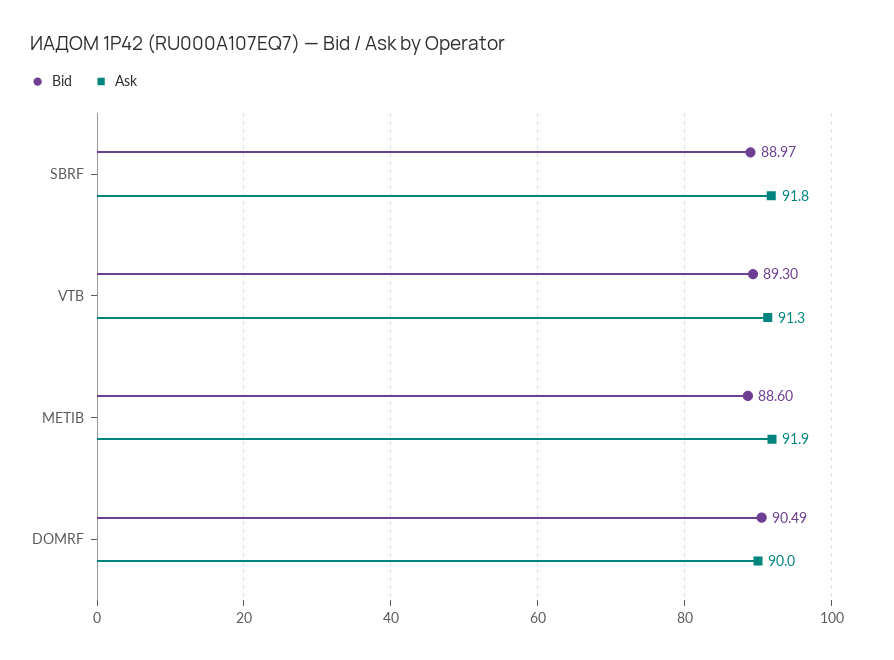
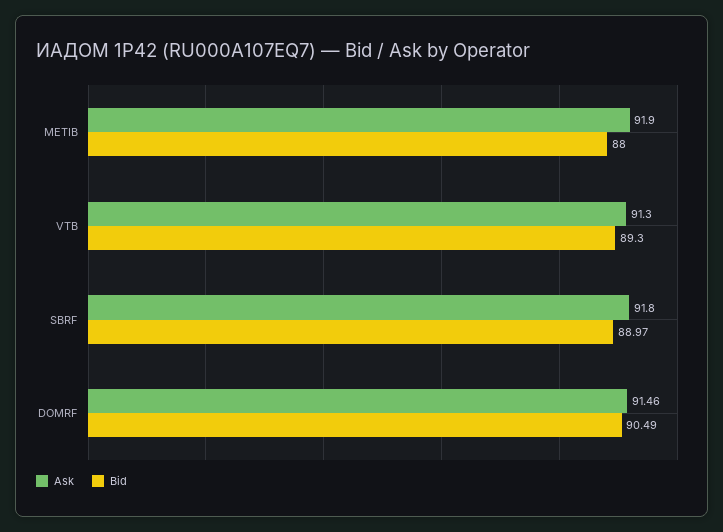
Bid, METIB: 88.6 -> 88
Ask, DOMRF: 90 -> 91.46

